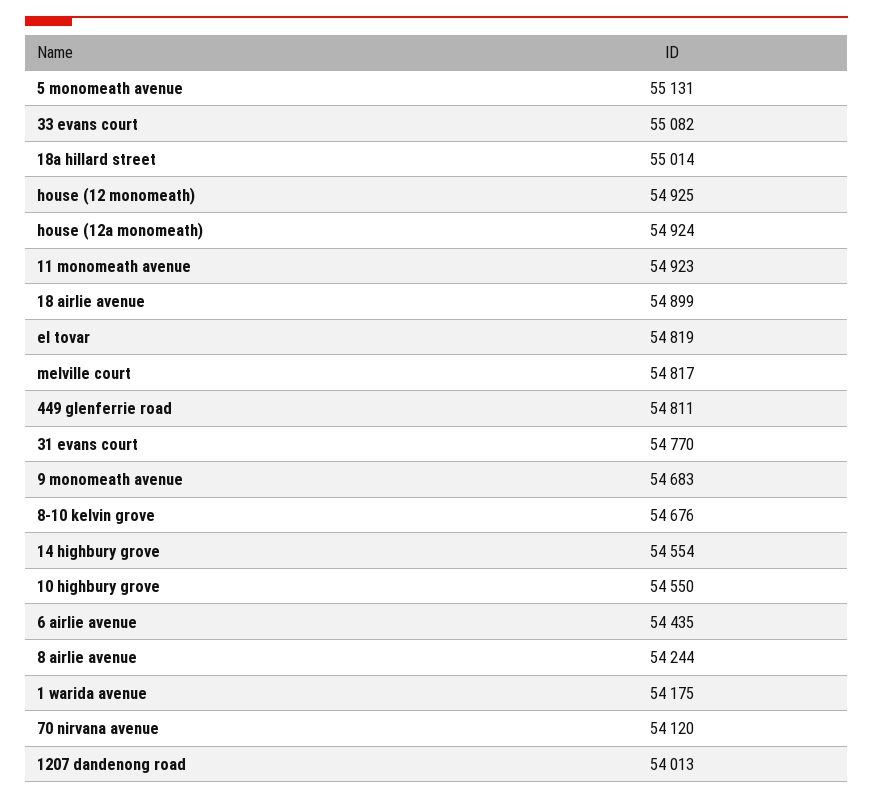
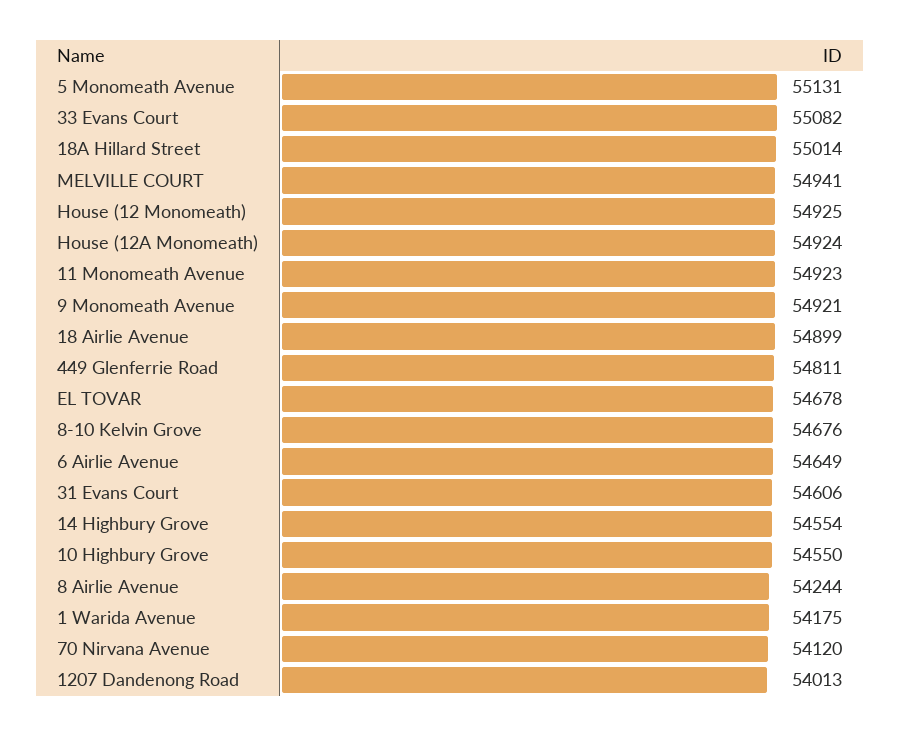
el tovar: 54819 -> 54678
melville court: 54817 -> 54941
31 evans court: 54770 -> 54606
9 monomeath avenue: 54683 -> 54921
6 airlie avenue: 54435 -> 54649

